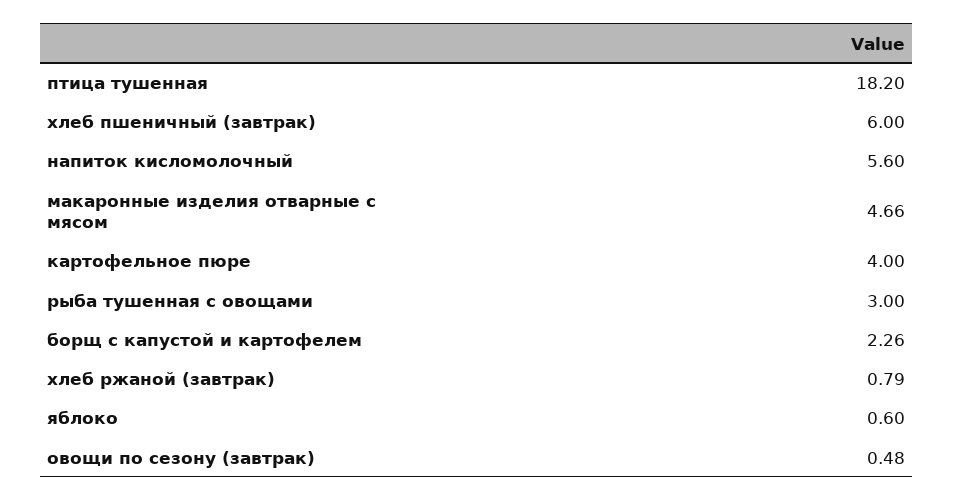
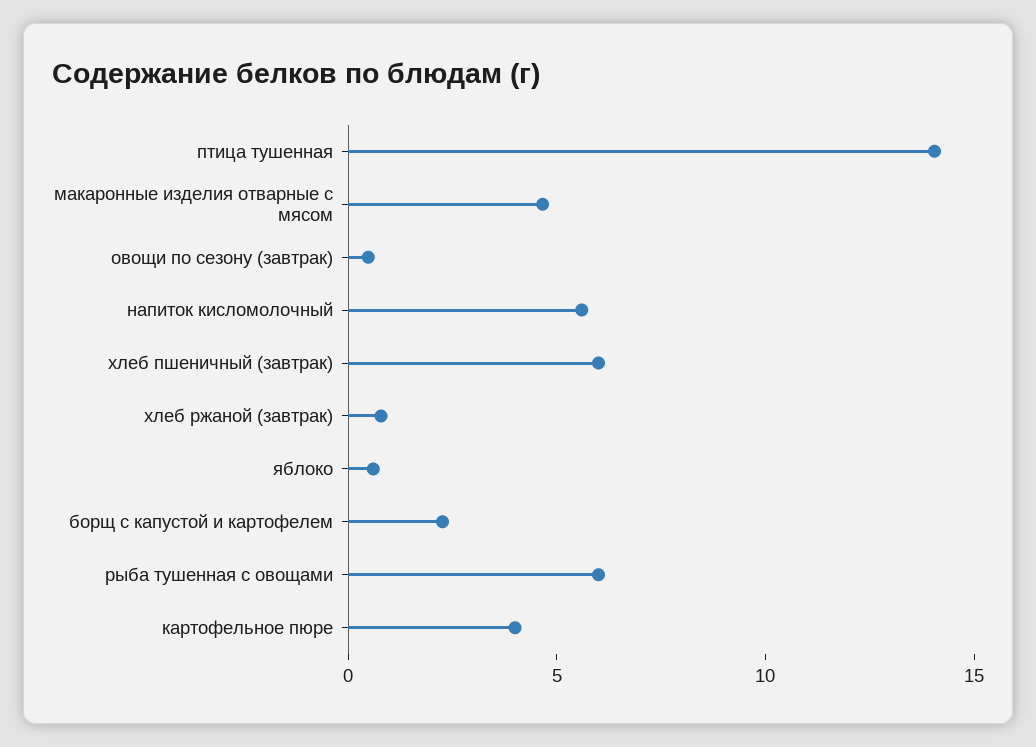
птица тушенная: 18.2 -> 14
рыба тушенная с овощами: 3 -> 6

